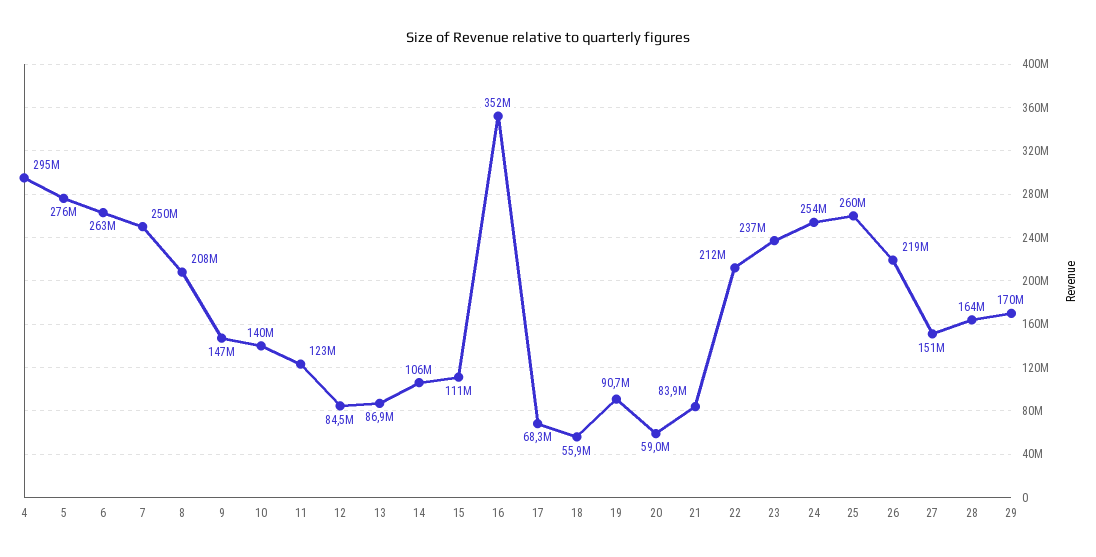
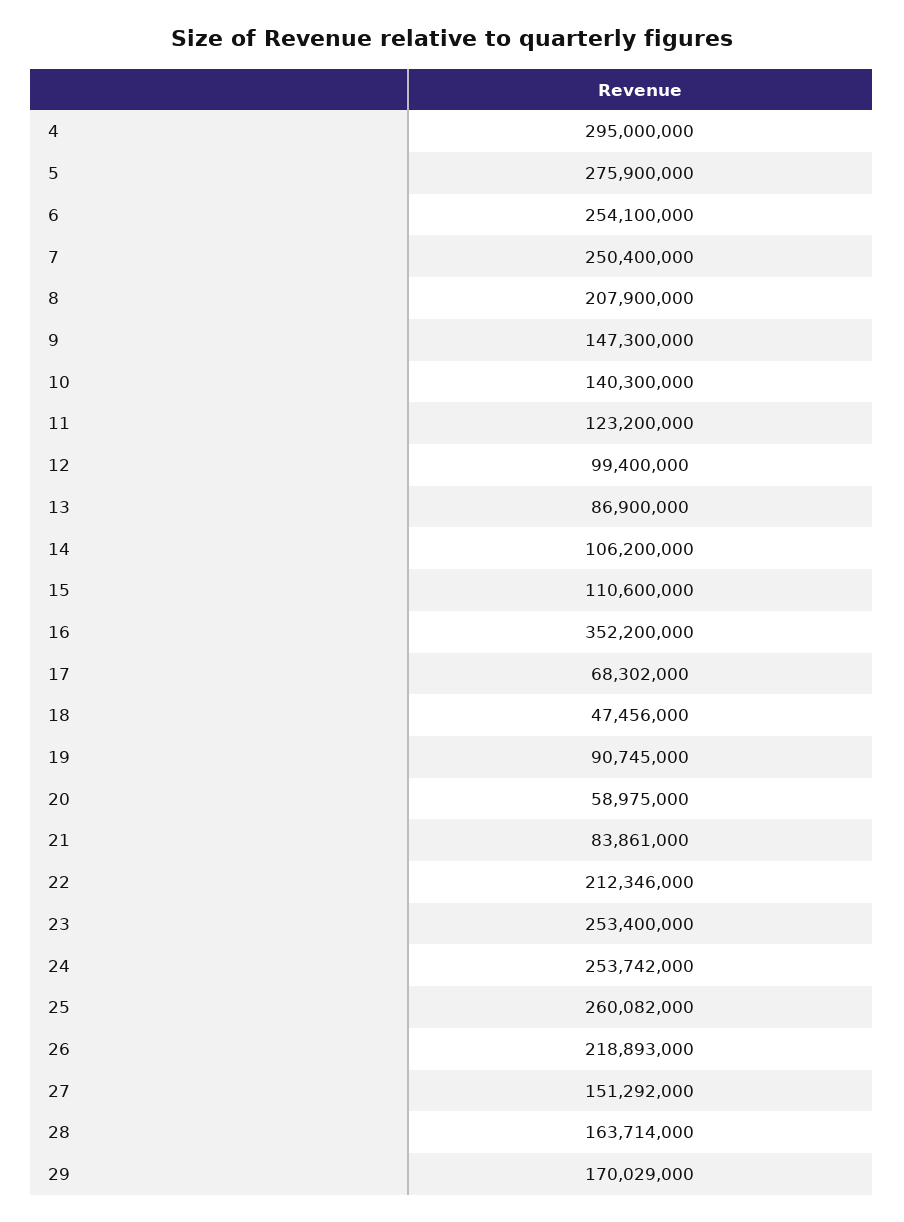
6: 263000000 -> 254100000
12: 84500000 -> 99400000
18: 55900000 -> 47456000
23: 237000000 -> 253400000

